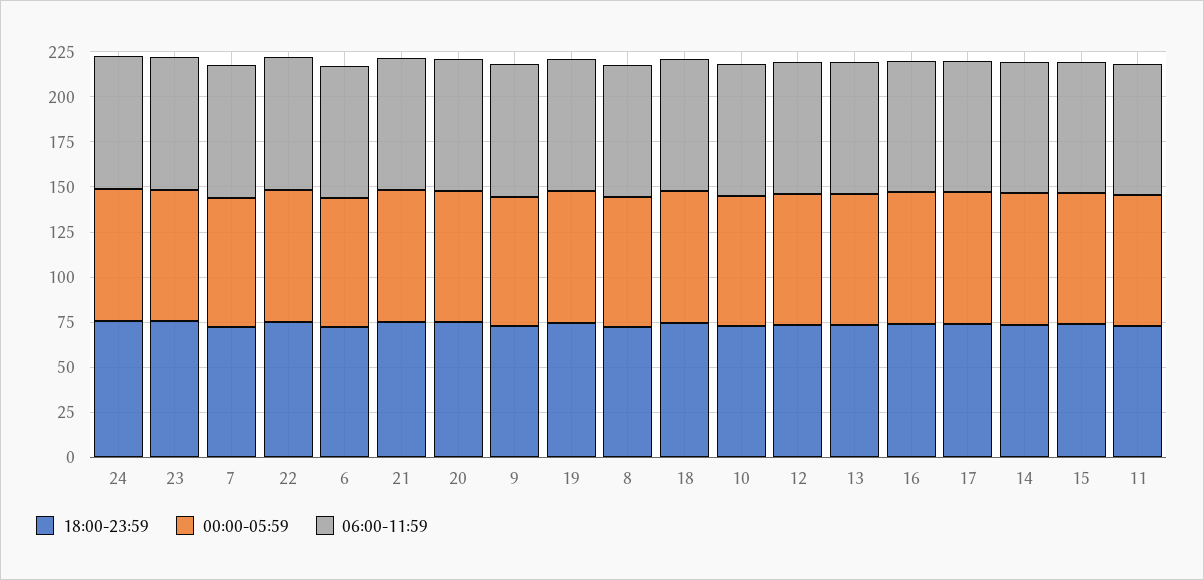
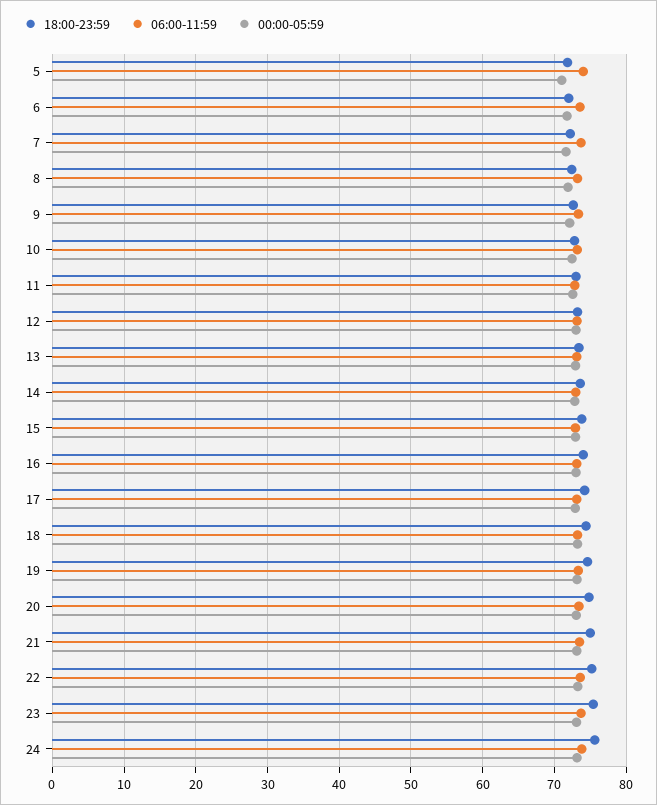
18:00-23:59, 5: none -> 72
06:00-11:59, 5: none -> 74
00:00-05:59, 5: none -> 71

